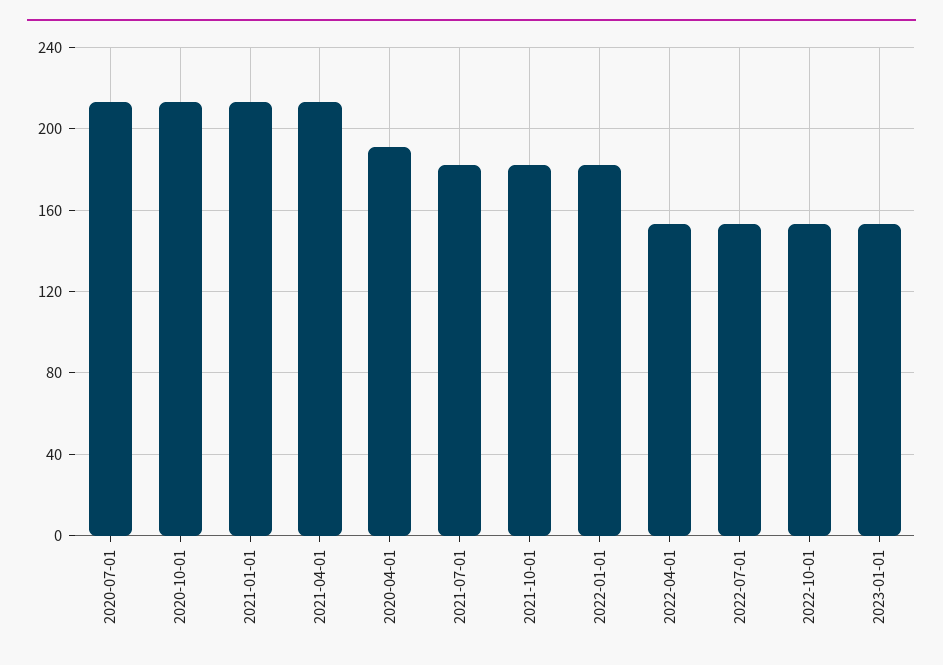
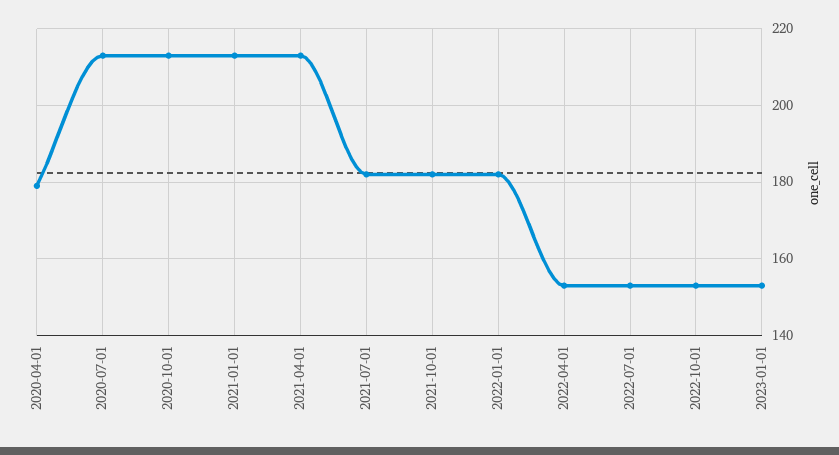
2020-04-01: 190 -> 180

